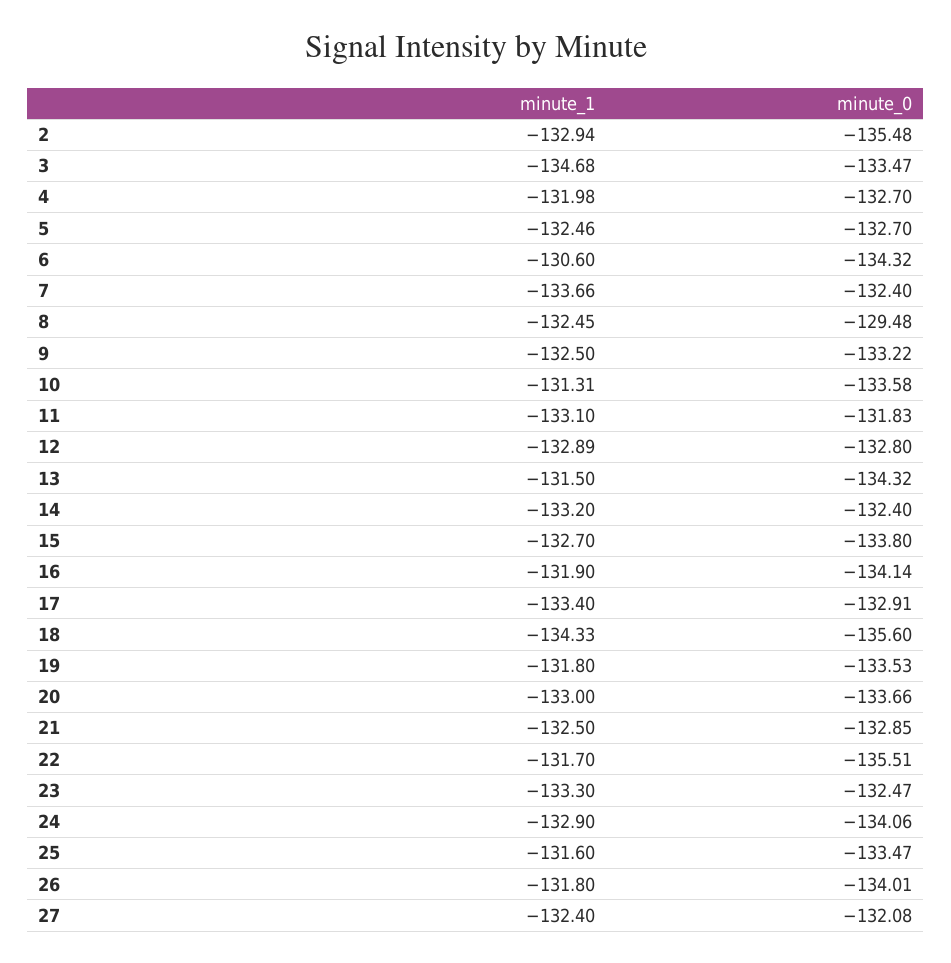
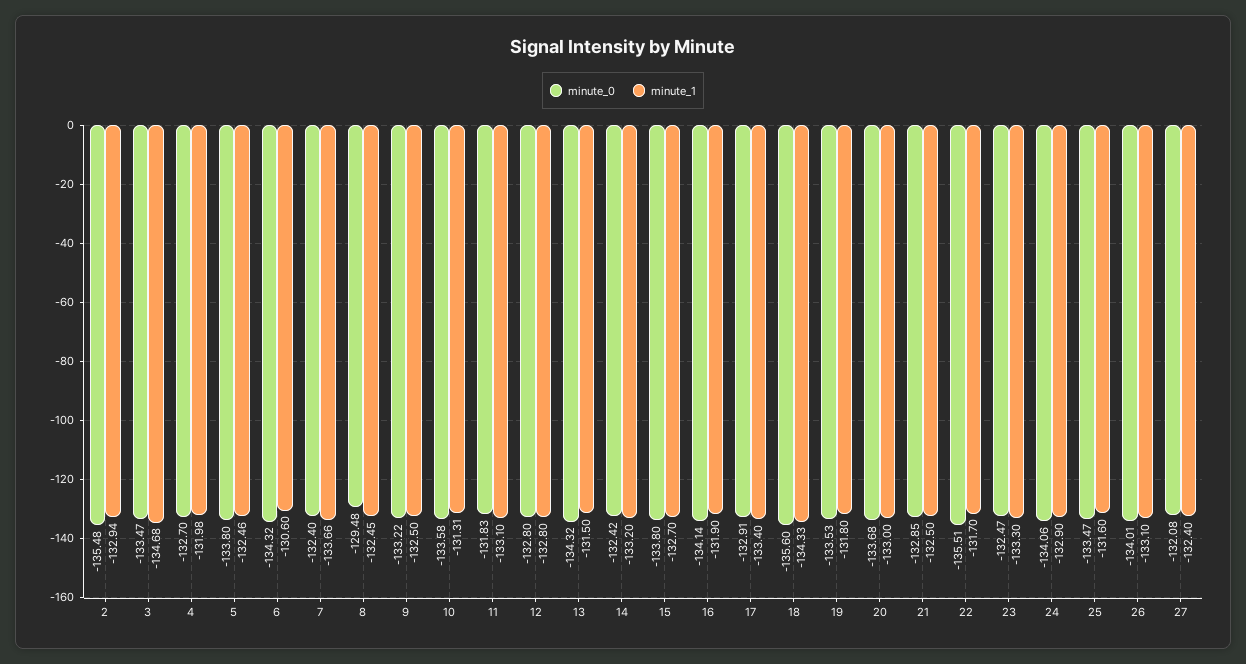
minute_0, 5: -132.7 -> -133.8
minute_1, 12: -132.89 -> -132.8
minute_0, 14: -132.4 -> -132.42
minute_0, 20: -133.66 -> -133.68
minute_1, 26: -131.8 -> -133.1

